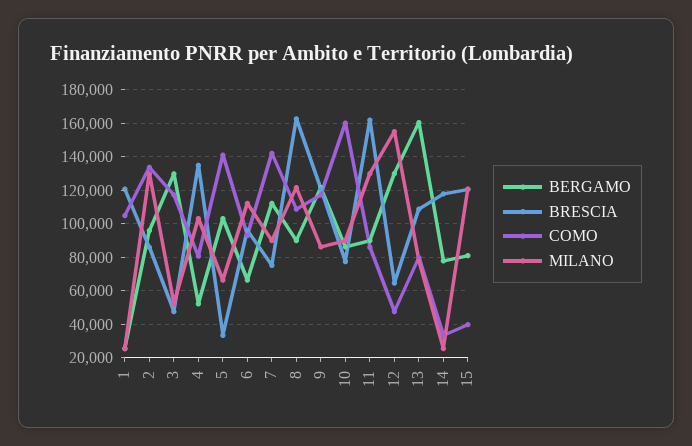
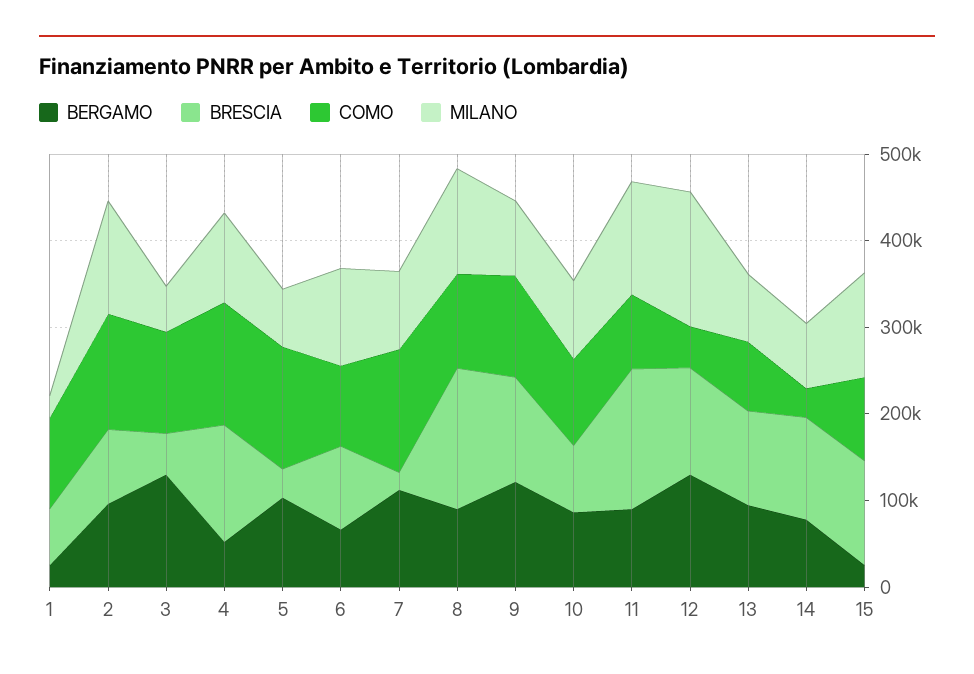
BRESCIA, 1: 120000 -> 60000
COMO, 4: 80000 -> 140000
BRESCIA, 7: 75000 -> 20000
COMO, 10: 160000 -> 100000
BRESCIA, 12: 65000 -> 120000
BERGAMO, 13: 160000 -> 100000
MILANO, 14: 25000 -> 80000
BERGAMO, 15: 80000 -> 20000
COMO, 15: 40000 -> 100000

